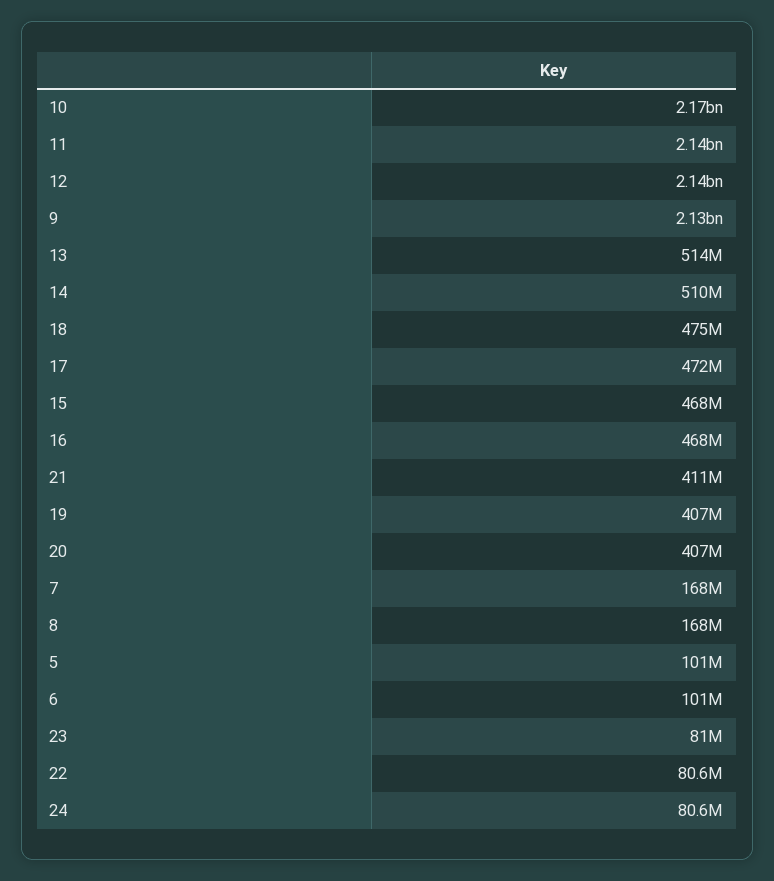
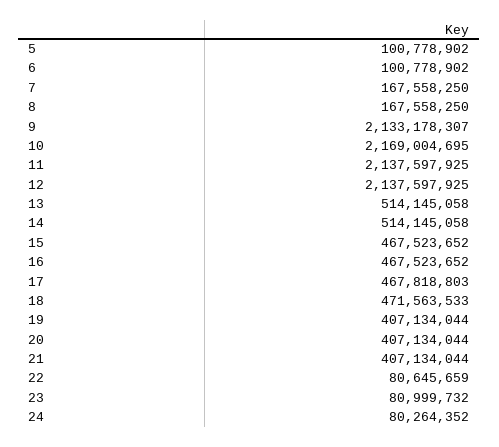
14: 510000000 -> 514145058
18: 475000000 -> 471563533
17: 472000000 -> 467818803
21: 411000000 -> 407134044
24: 80600000 -> 80264352

